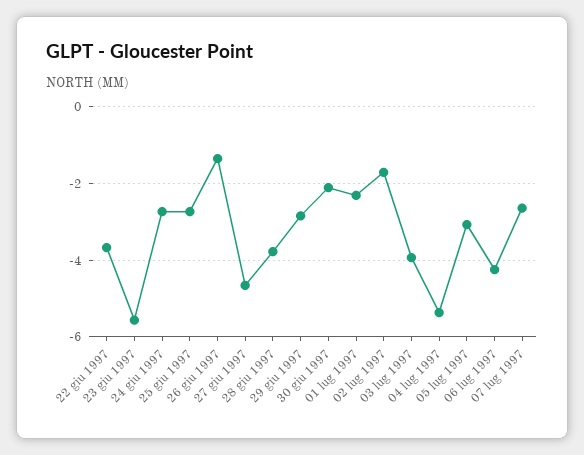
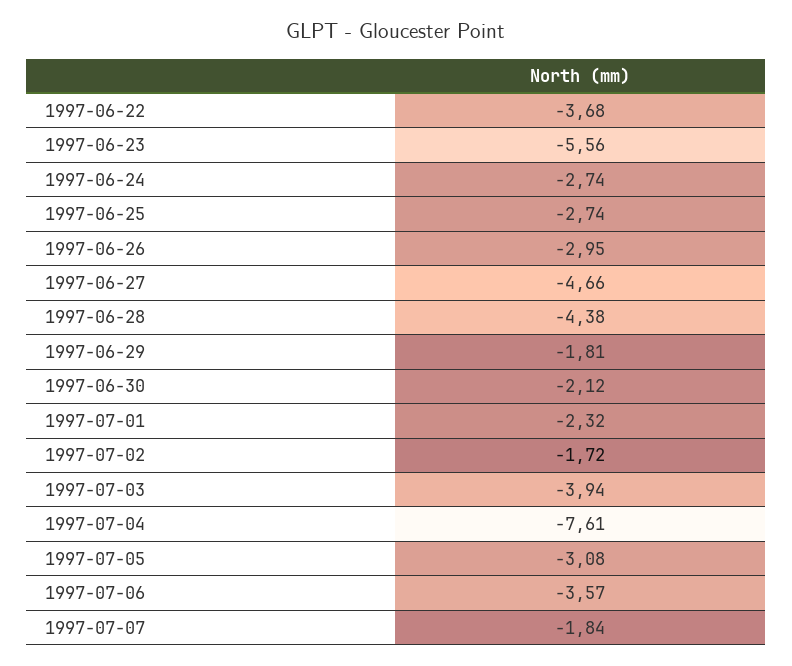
26 giu 1997: -1.4 -> -2.95
28 giu 1997: -3.8 -> -4.38
29 giu 1997: -2.8 -> -1.81
04 lug 1997: -5.4 -> -7.61
06 lug 1997: -4.2 -> -3.57
07 lug 1997: -2.6 -> -1.84

